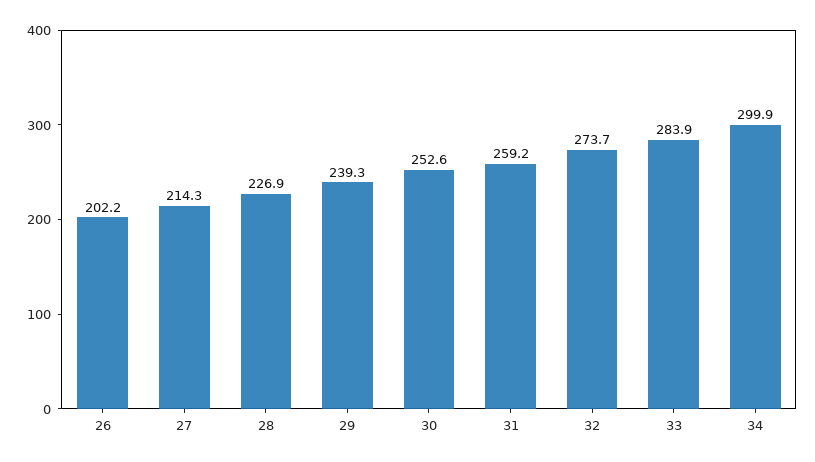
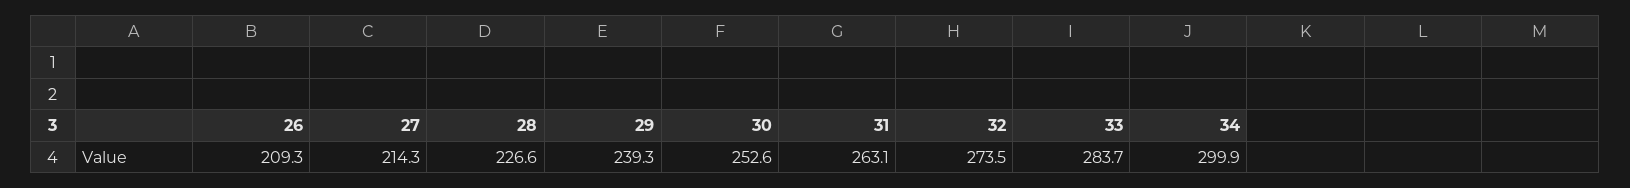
26: 202.2 -> 209.3
28: 226.9 -> 226.6
31: 259.2 -> 263.1
32: 273.7 -> 273.5
33: 283.9 -> 283.7

